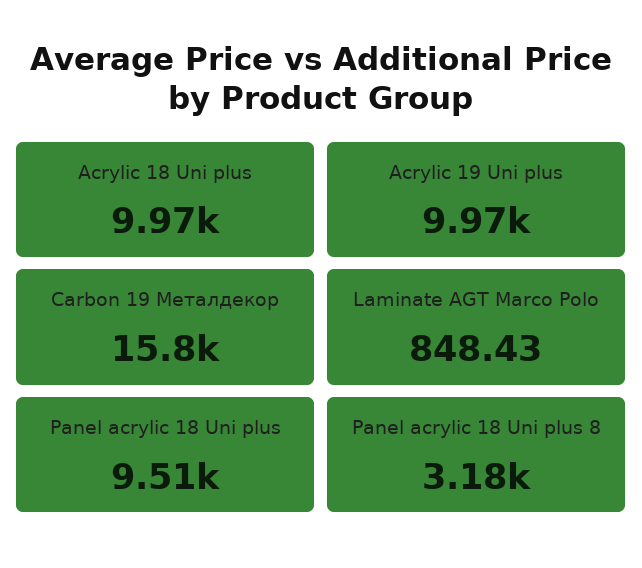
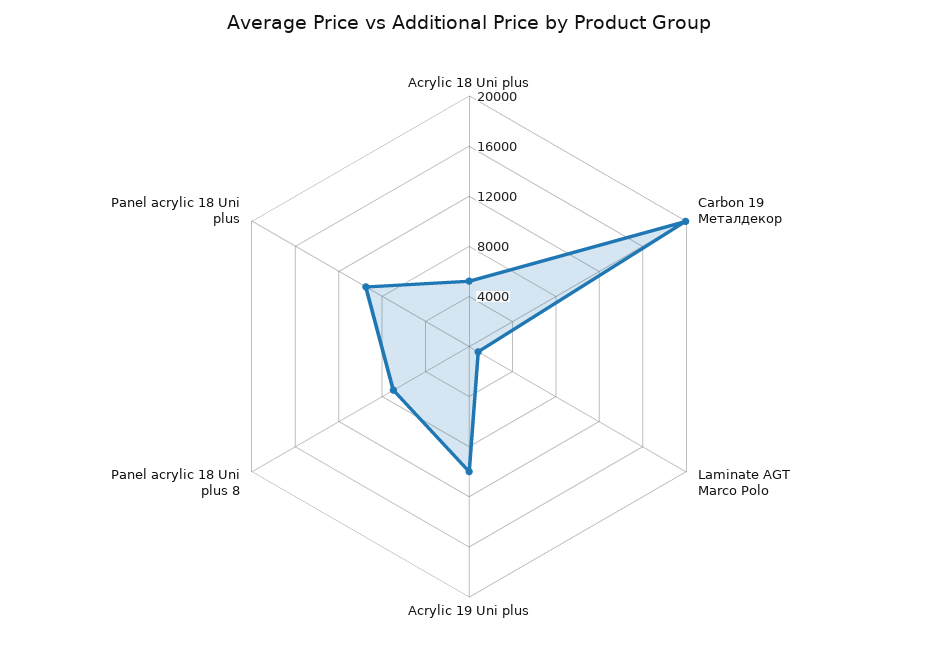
Acrylic 18 Uni plus: 9970 -> 5000
Carbon 19 Металдекор: 15800 -> 20000
Panel acrylic 18 Uni plus 8: 3180 -> 7000

